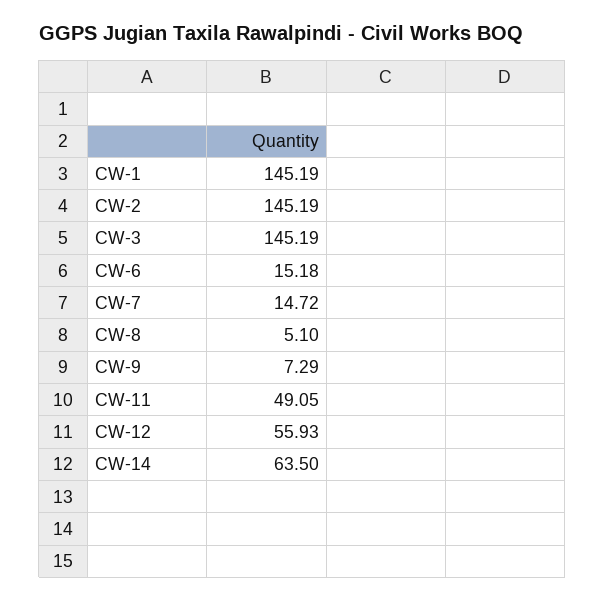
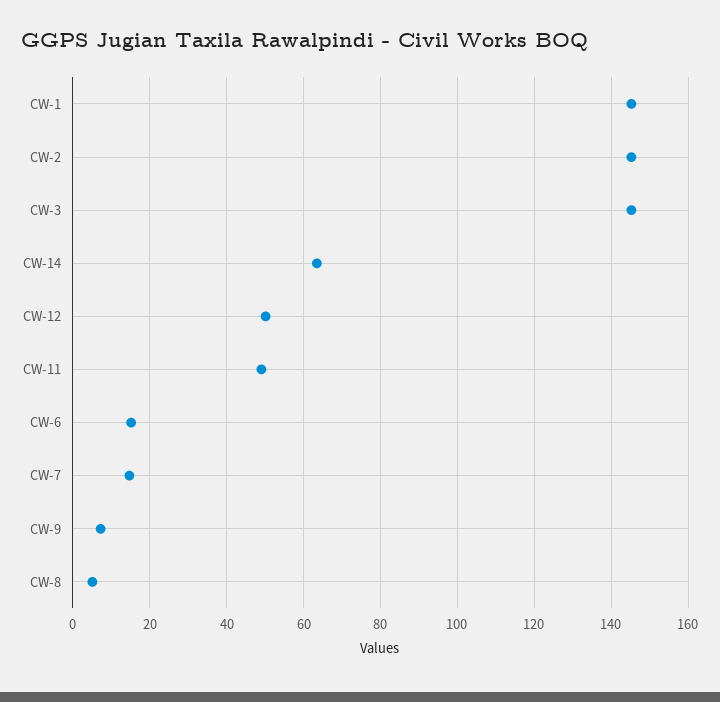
CW-12: 55.93 -> 50

